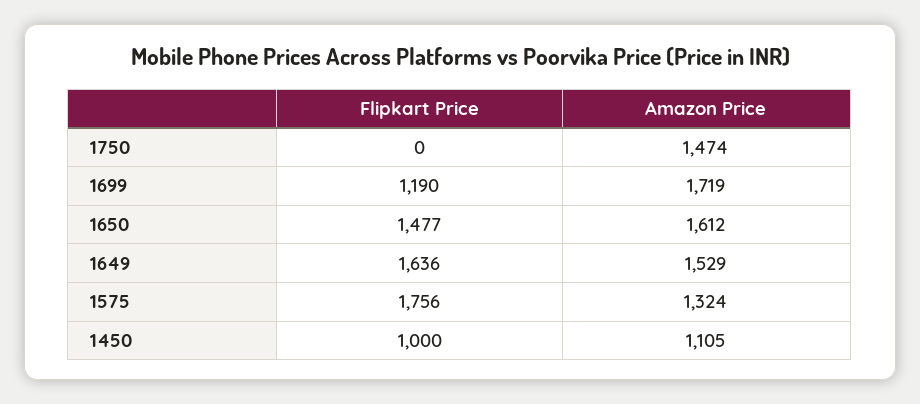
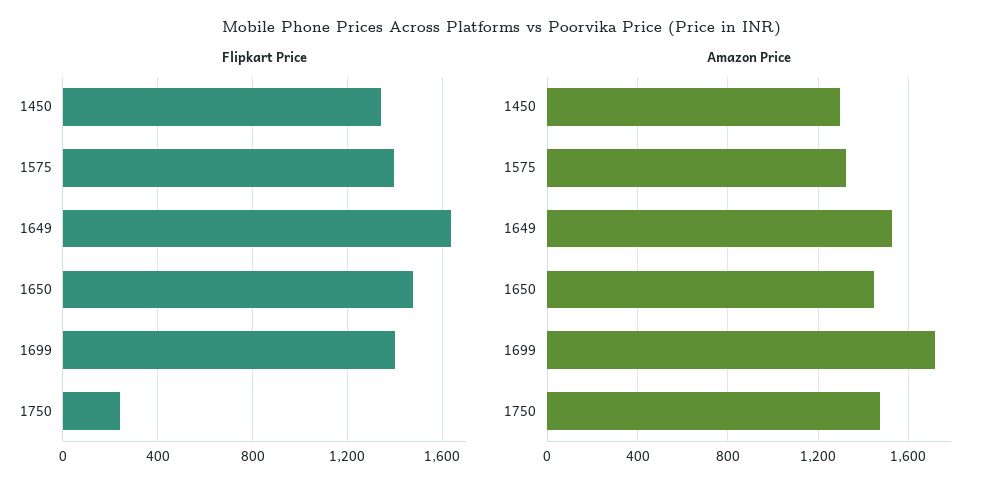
Flipkart Price, 1750: 0 -> 250
Flipkart Price, 1699: 1190 -> 1400
Amazon Price, 1650: 1612 -> 1450
Flipkart Price, 1575: 1756 -> 1400
Flipkart Price, 1450: 1000 -> 1350
Amazon Price, 1450: 1105 -> 1300

